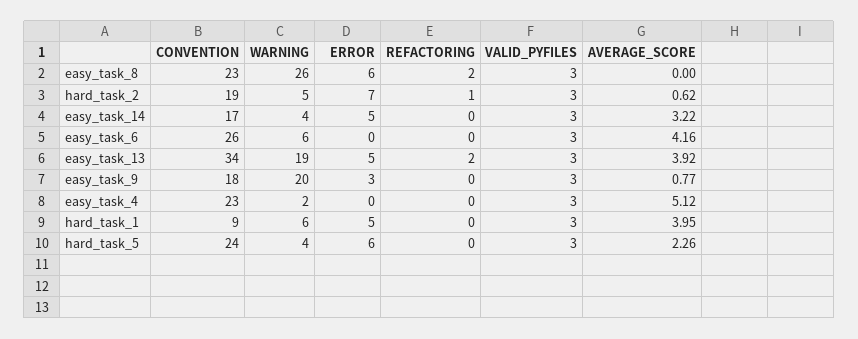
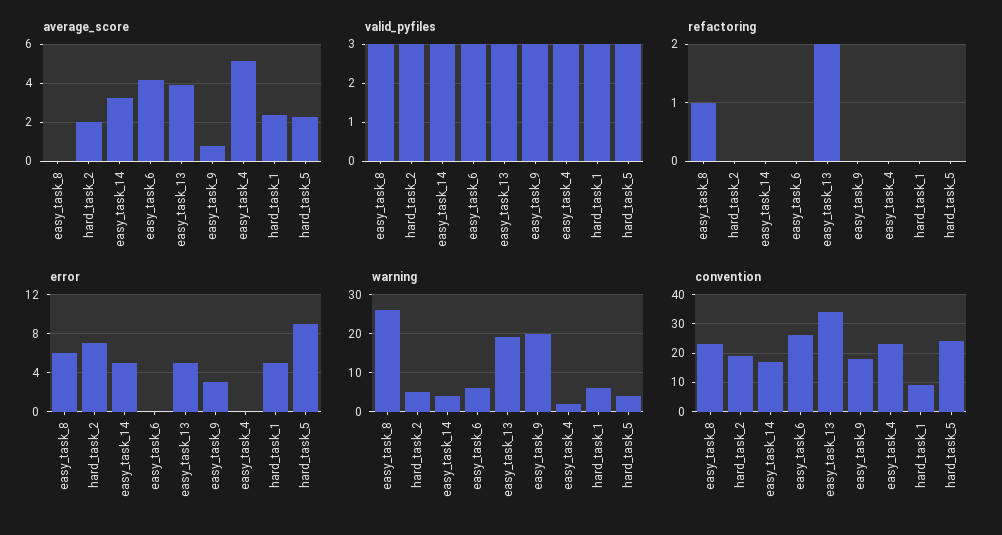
REFACTORING, easy_task_8: 2 -> 1
REFACTORING, hard_task_2: 1 -> 0
AVERAGE_SCORE, hard_task_2: 0.62 -> 2
AVERAGE_SCORE, hard_task_1: 3.95 -> 2.5
ERROR, hard_task_5: 6 -> 9

